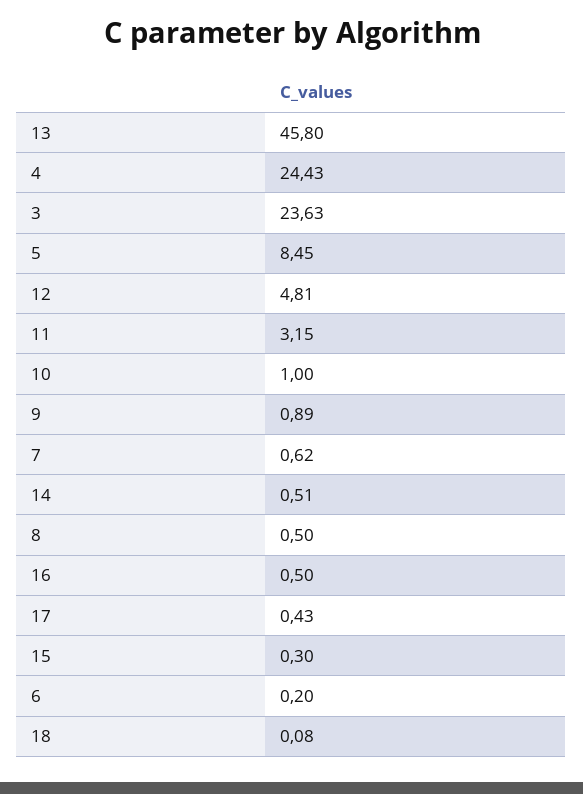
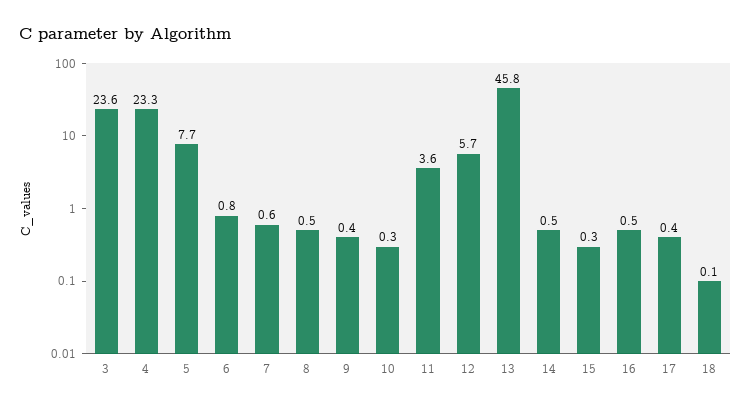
4: 24.43 -> 23.3
5: 8.45 -> 7.7
12: 4.81 -> 5.7
11: 3.15 -> 3.6
10: 1 -> 0.3
9: 0.89 -> 0.4
6: 0.2 -> 0.8

